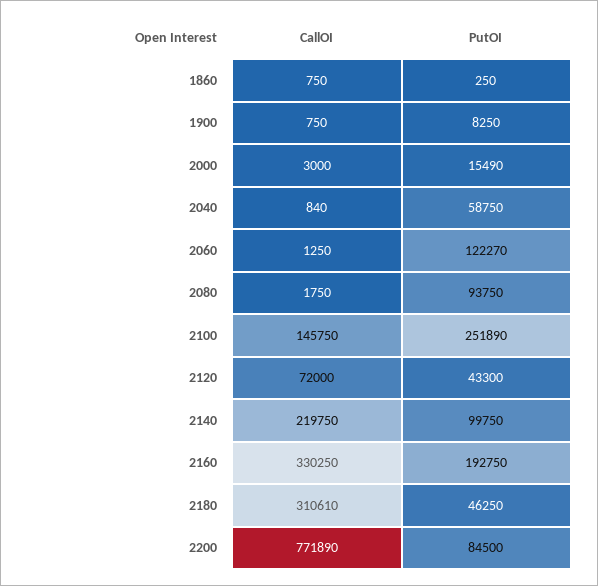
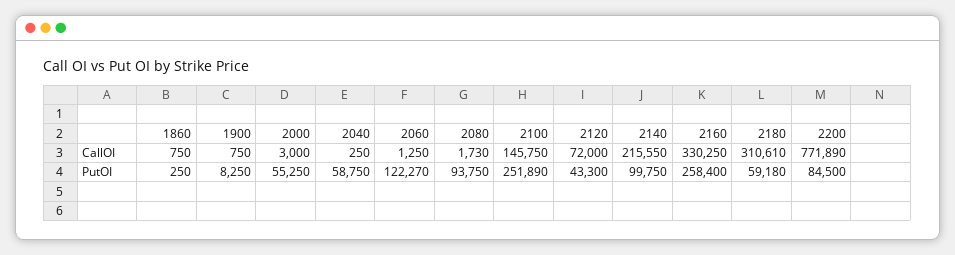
PutOI, 2000: 15490 -> 55250
CallOI, 2040: 840 -> 250
CallOI, 2080: 1750 -> 1730
CallOI, 2140: 219750 -> 215550
PutOI, 2160: 192750 -> 258400
PutOI, 2180: 46250 -> 59180

